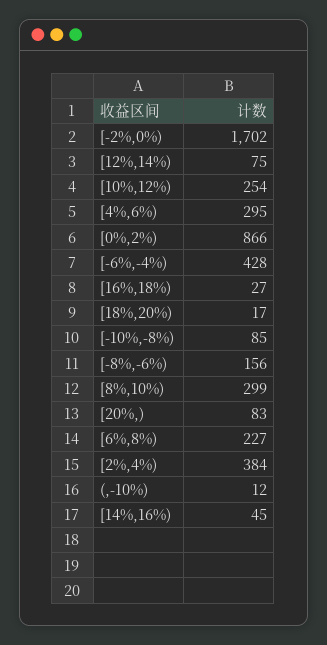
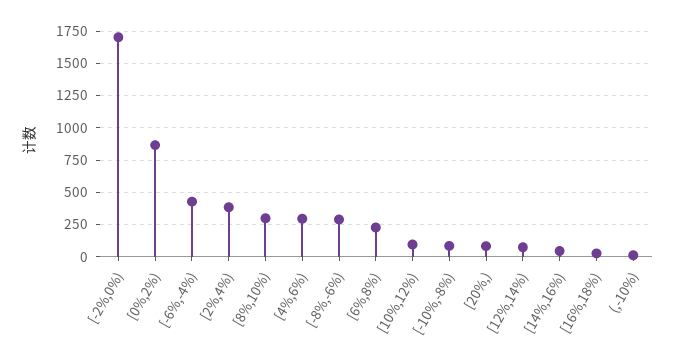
[10%,12%): 254 -> 100
[18%,20%): 17 -> none
[-8%,-6%): 156 -> 300

